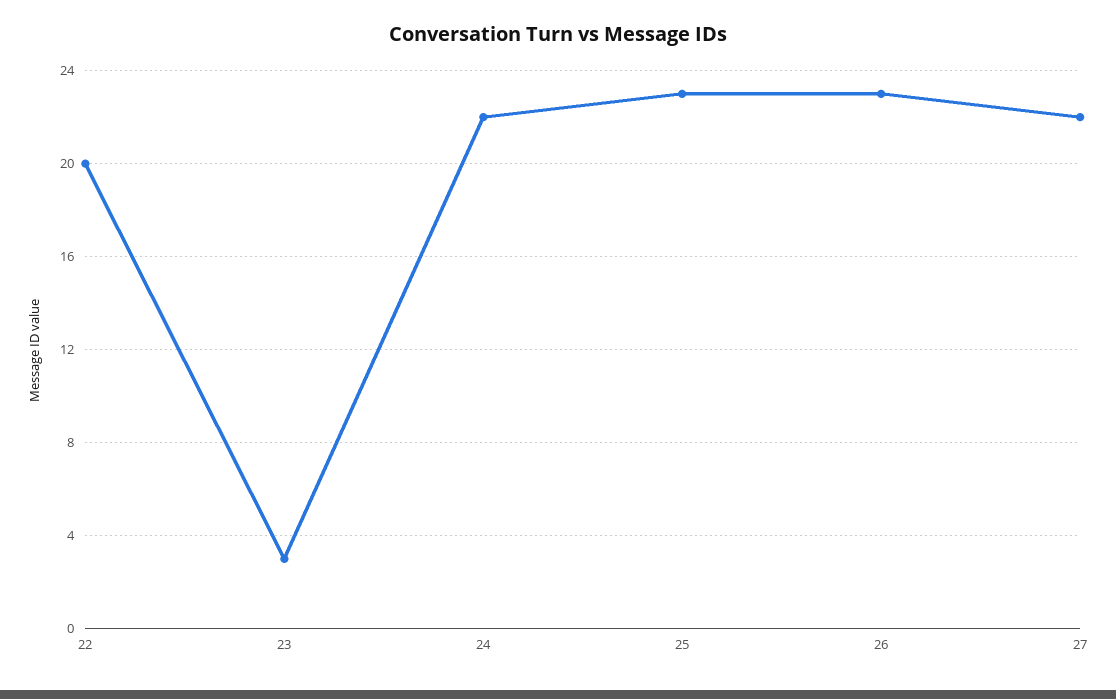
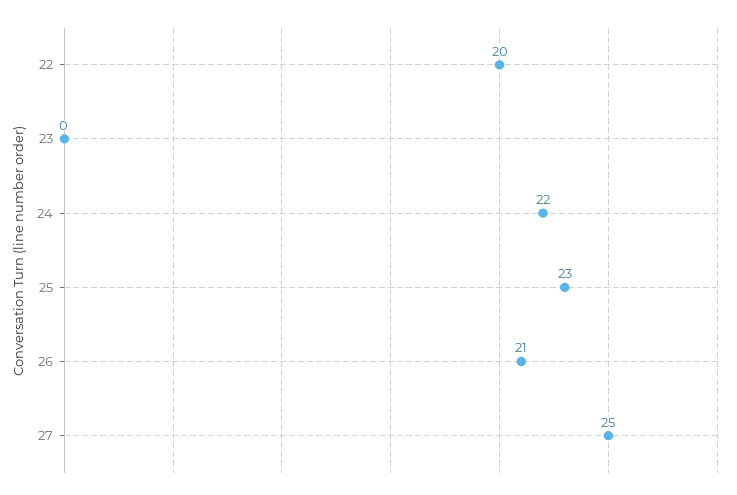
23: 3 -> 0
26: 23 -> 21
27: 22 -> 25

